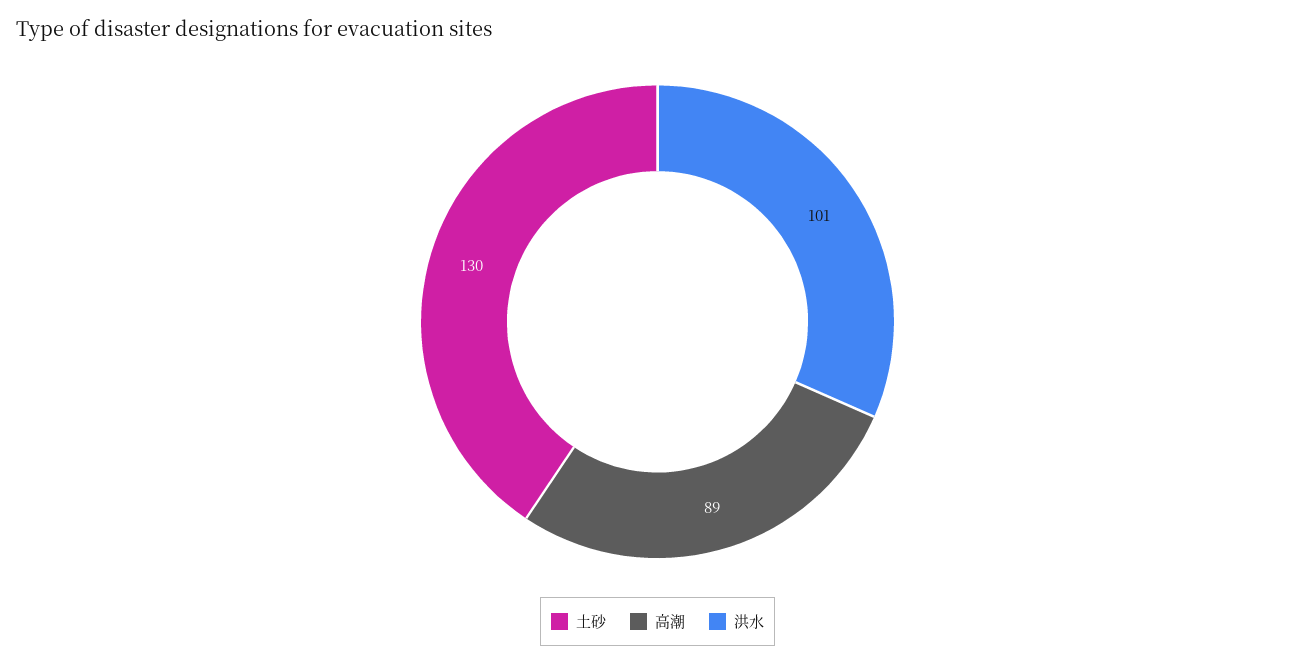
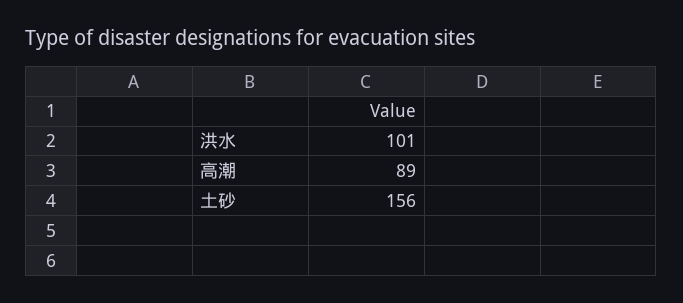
土砂: 130 -> 156

